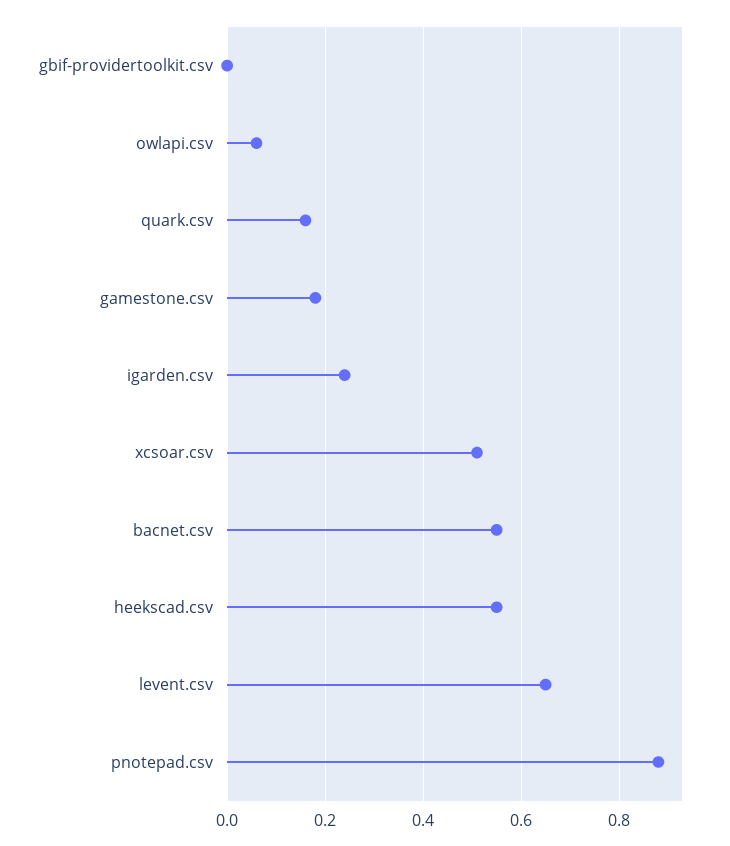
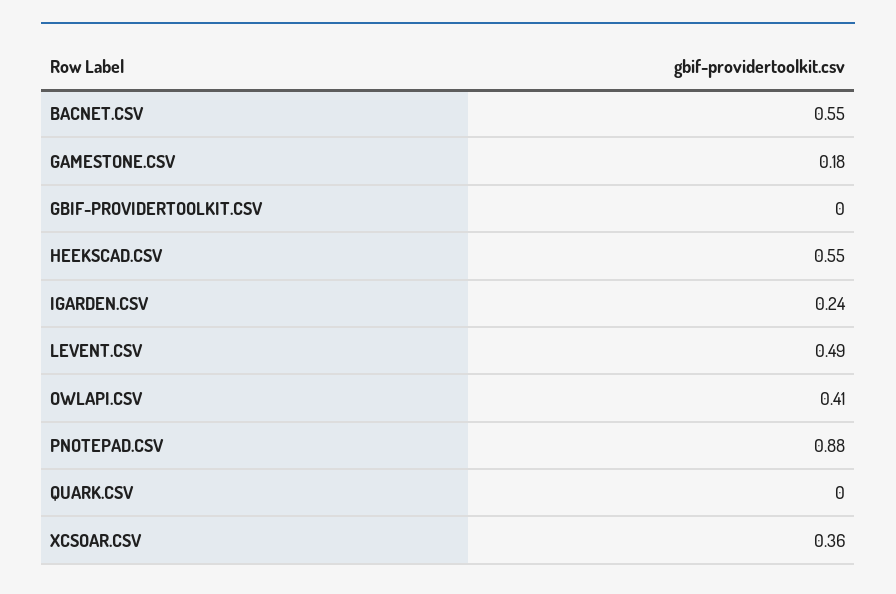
owlapi.csv: 0.05 -> 0.41
quark.csv: 0.15 -> 0
xcsoar.csv: 0.5 -> 0.36
levent.csv: 0.65 -> 0.49

